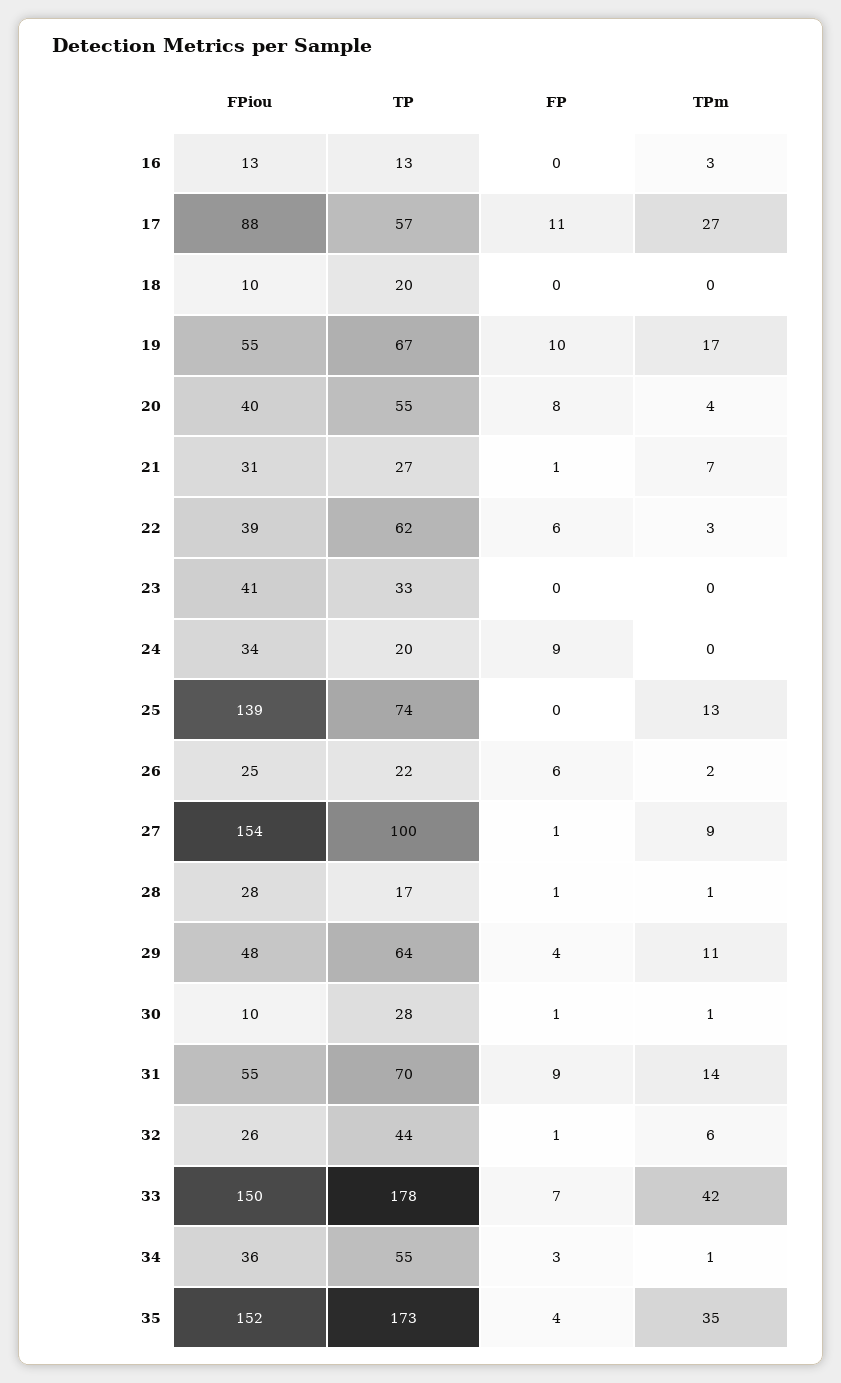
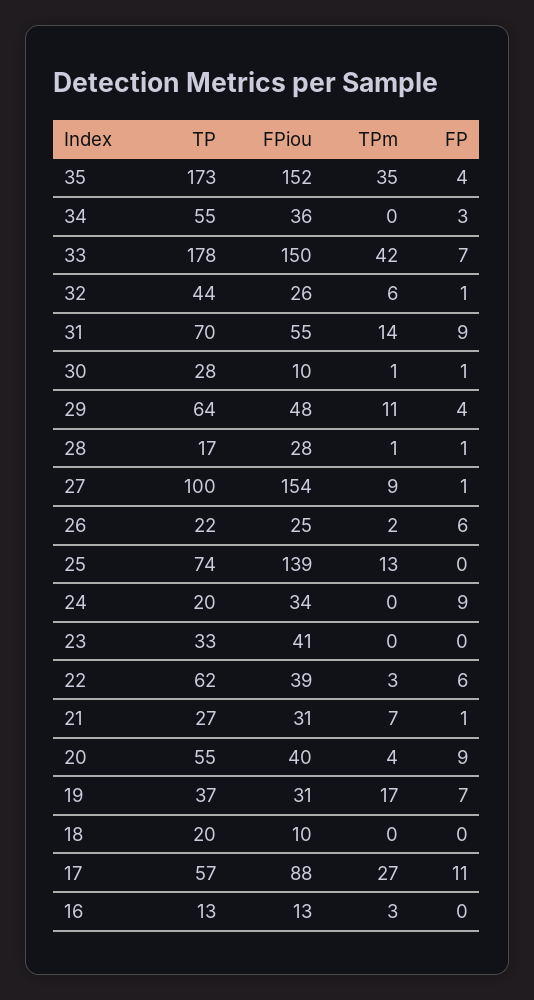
FPiou, 19: 55 -> 31
TP, 19: 67 -> 37
FP, 19: 10 -> 7
FP, 20: 8 -> 9
TPm, 34: 1 -> 0

